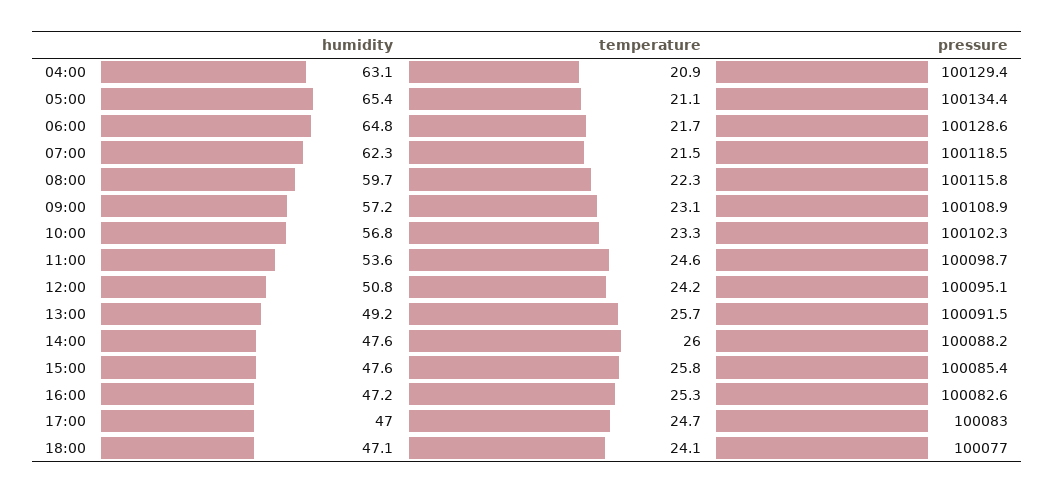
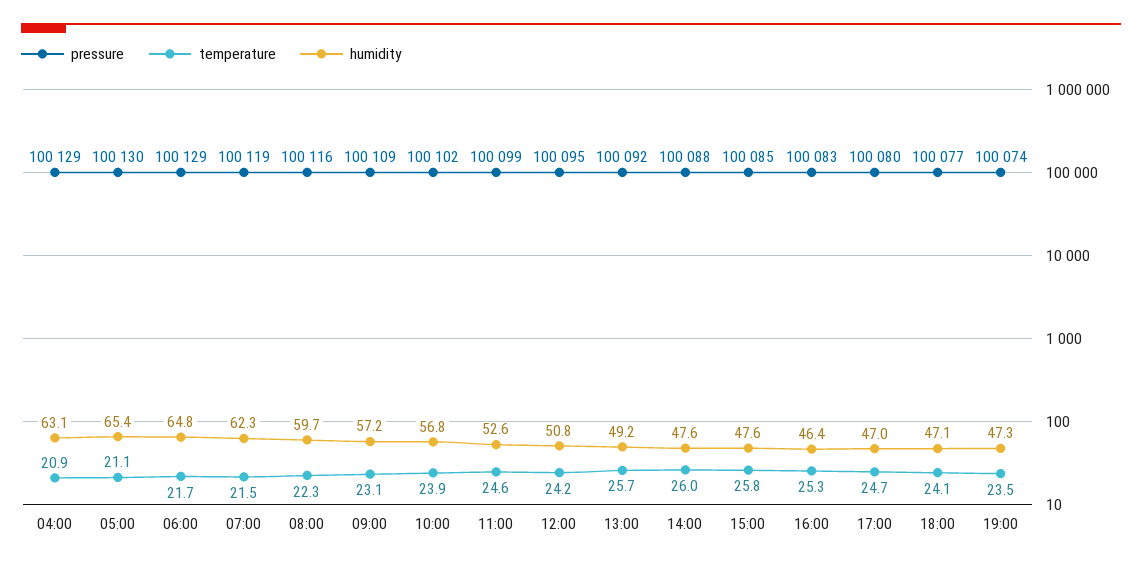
pressure, 05:00: 100134.4 -> 100130
temperature, 10:00: 23.3 -> 23.9
humidity, 11:00: 53.6 -> 52.6
humidity, 16:00: 47.2 -> 46.4
pressure, 17:00: 100083 -> 100080
pressure, 19:00: none -> 100074
temperature, 19:00: none -> 23.5
humidity, 19:00: none -> 47.3

